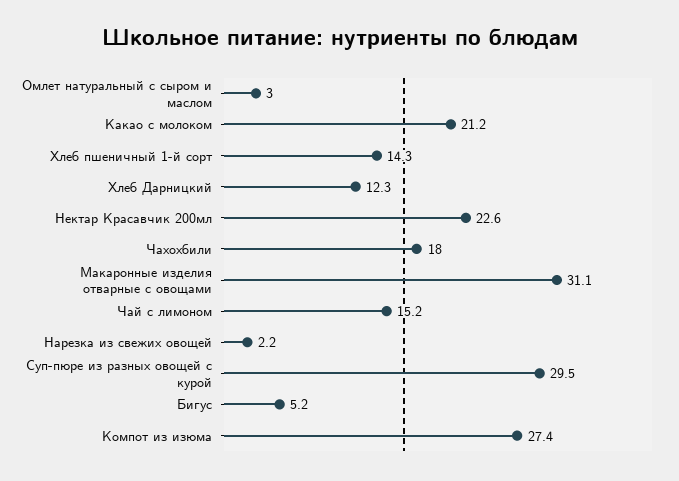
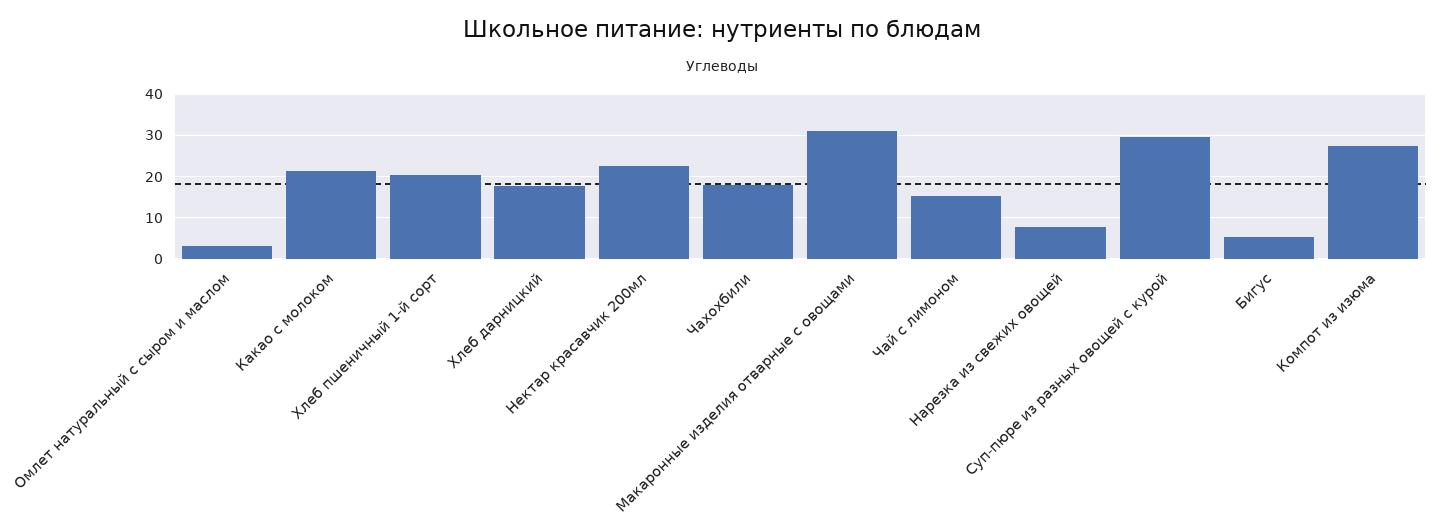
Хлеб пшеничный 1-й сорт: 14.3 -> 20
Хлеб Дарницкий: 12.3 -> 18
Нарезка из свежих овощей: 2.2 -> 8

